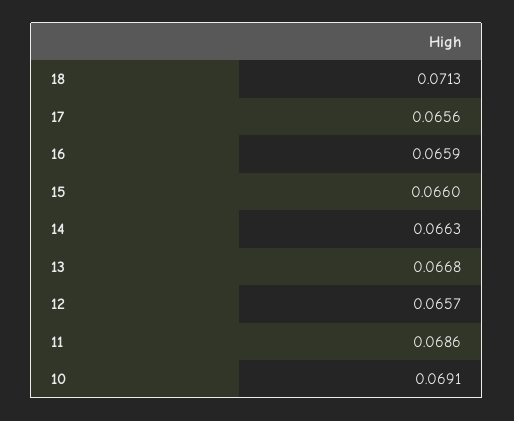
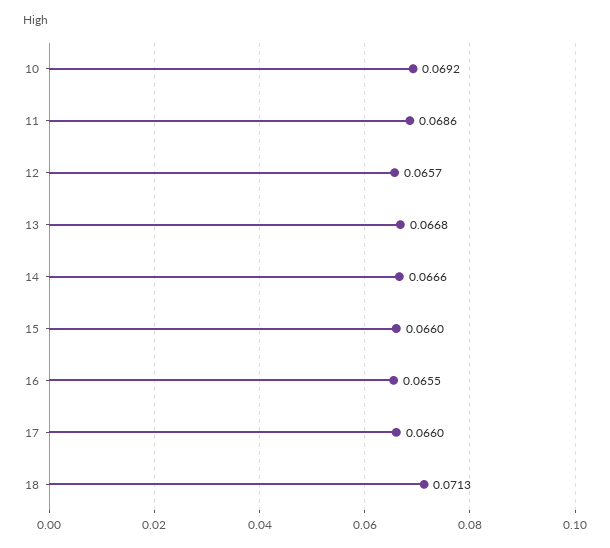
17: 0.0656 -> 0.066
16: 0.0659 -> 0.0655
14: 0.0663 -> 0.0666
10: 0.0691 -> 0.0692

